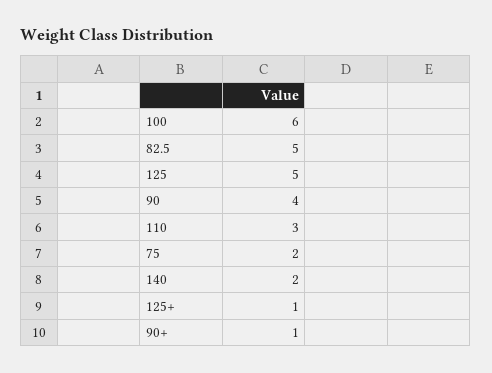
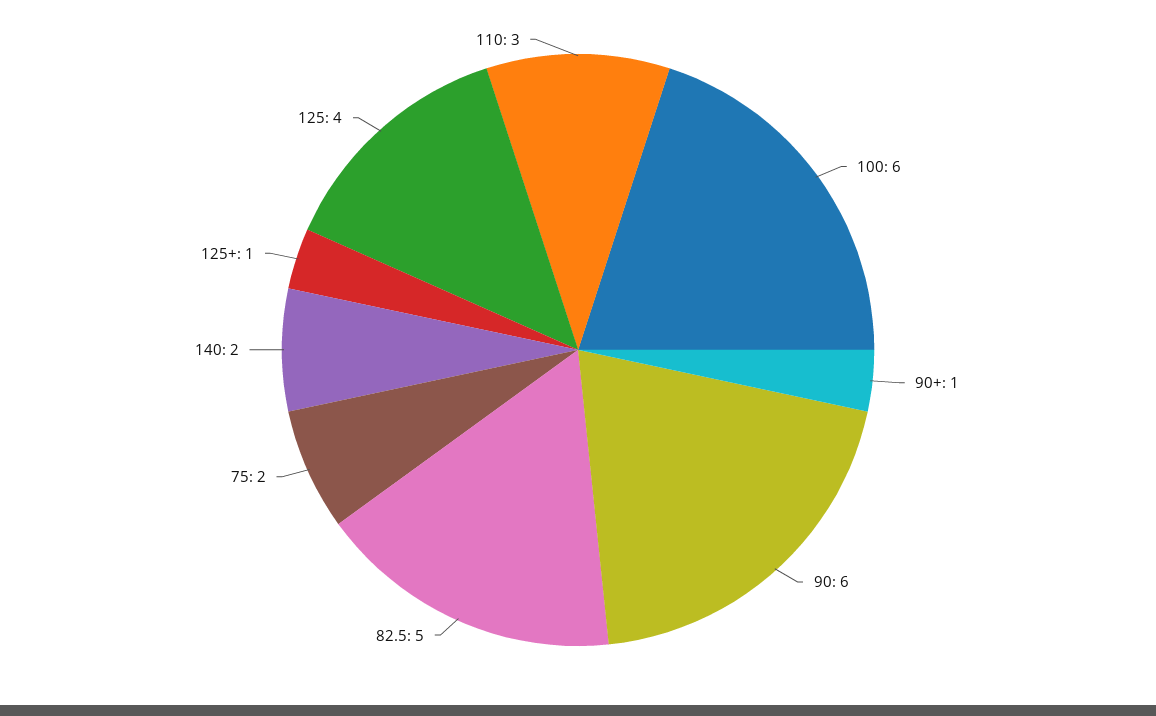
125: 5 -> 4
90: 4 -> 6

